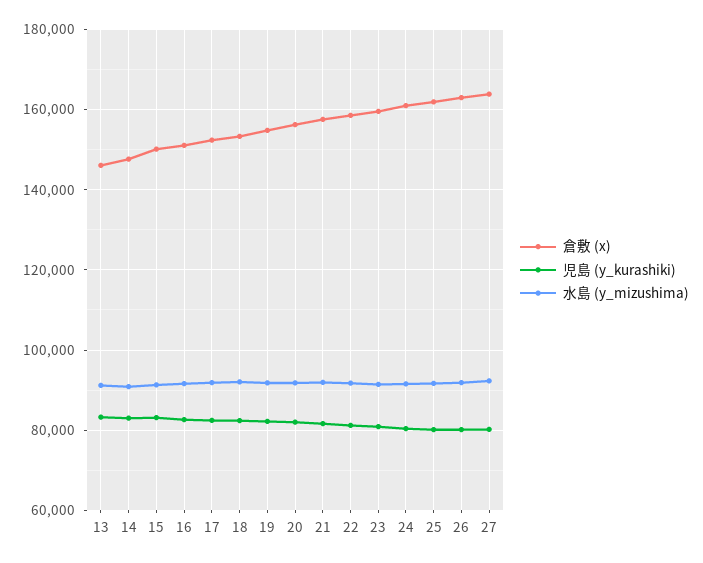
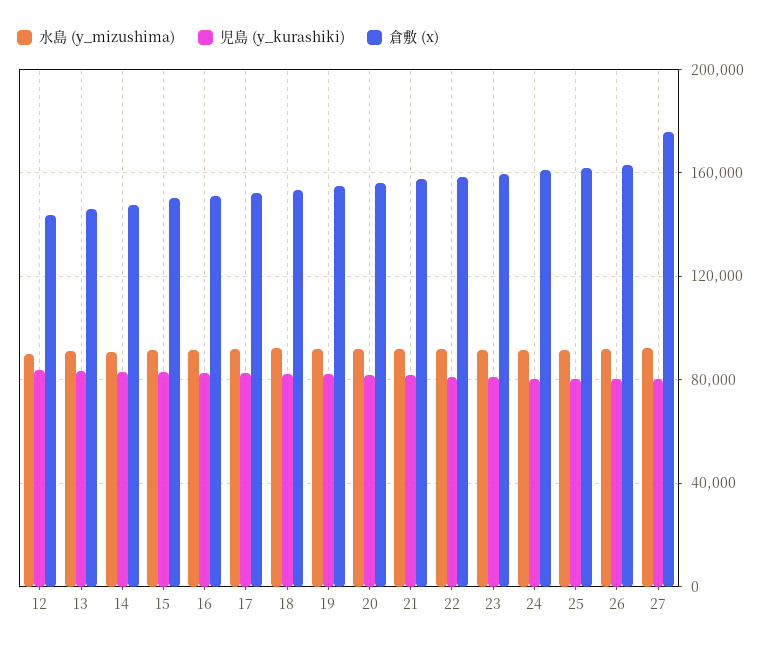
倉敷 (x), 27: 164000 -> 175000
水島 (y_mizushima), 12: none -> 90000
児島 (y_kurashiki), 12: none -> 85000
倉敷 (x), 12: none -> 145000

